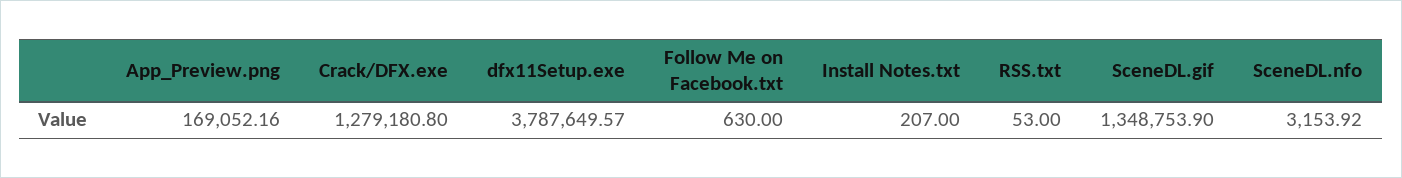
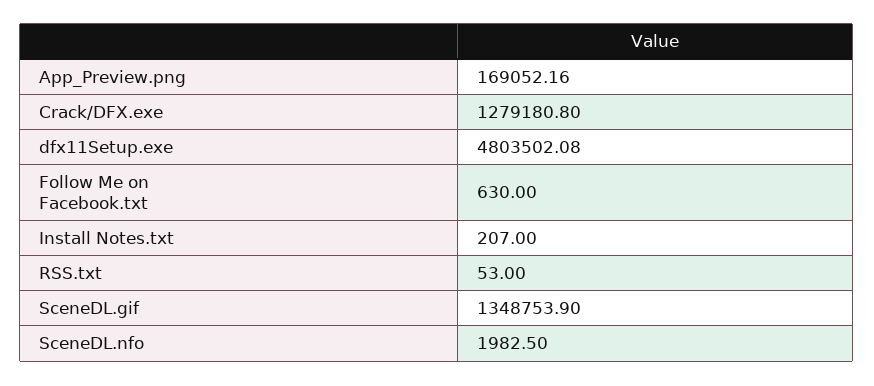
dfx11Setup.exe: 3787649.57 -> 4803502.08
SceneDL.nfo: 3153.92 -> 1982.5

